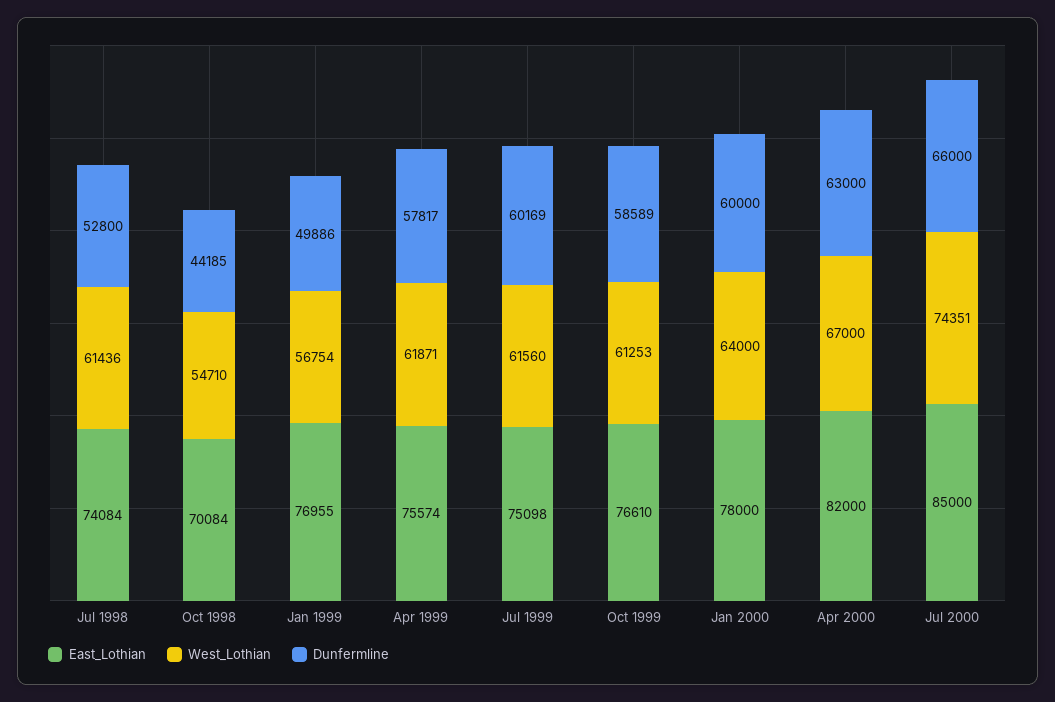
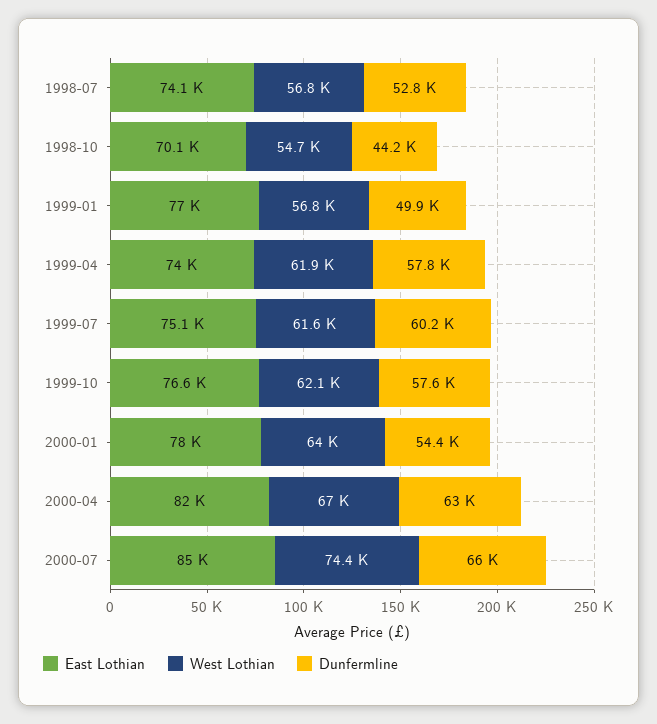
West_Lothian, Jul 1998: 61436 -> 56800
East_Lothian, Apr 1999: 75574 -> 74000
West_Lothian, Oct 1999: 61253 -> 62100
Dunfermline, Oct 1999: 58589 -> 57600
Dunfermline, Jan 2000: 60000 -> 54400

